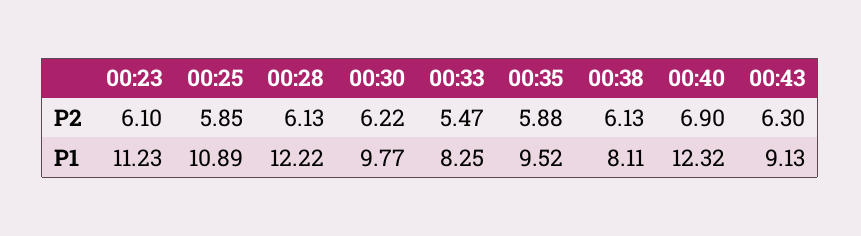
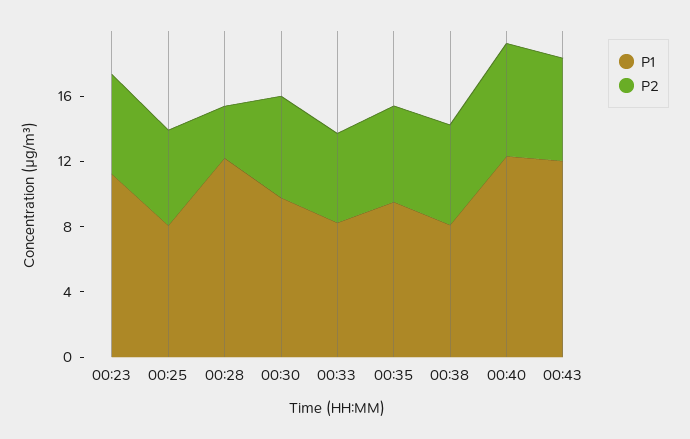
P2, 00:28: 6.13 -> 3
P1, 00:25: 10.89 -> 8
P1, 00:43: 9.13 -> 12

